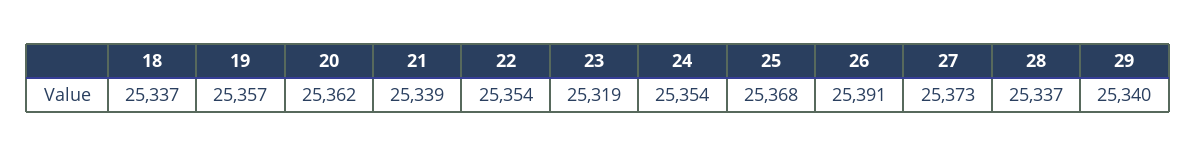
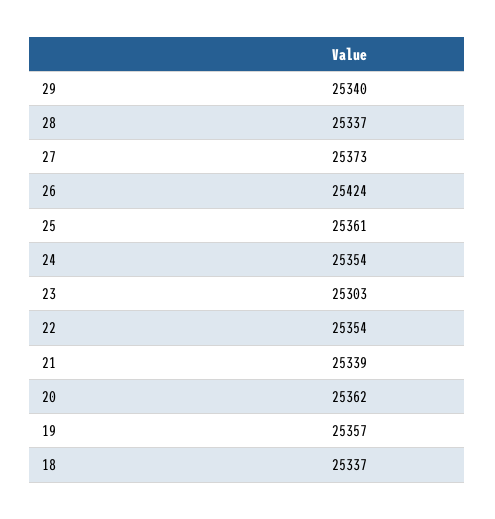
23: 25319 -> 25303
25: 25368 -> 25361
26: 25391 -> 25424

